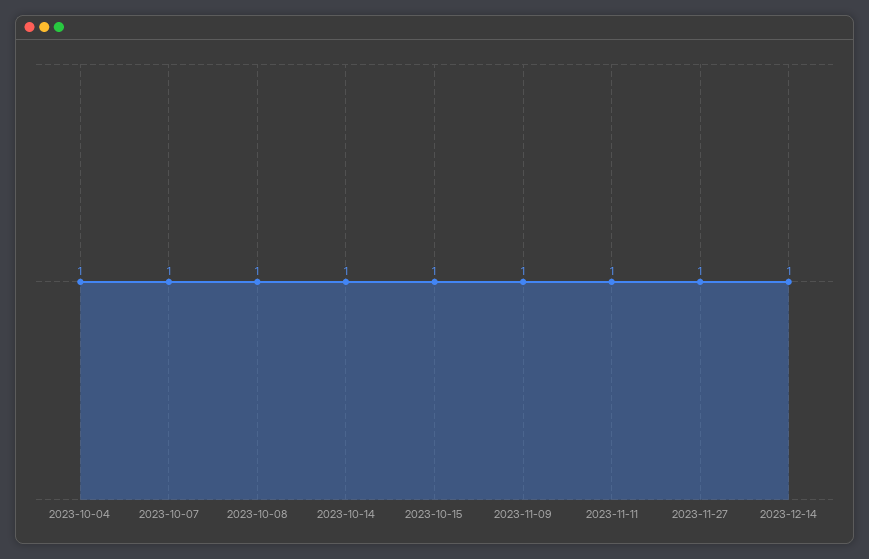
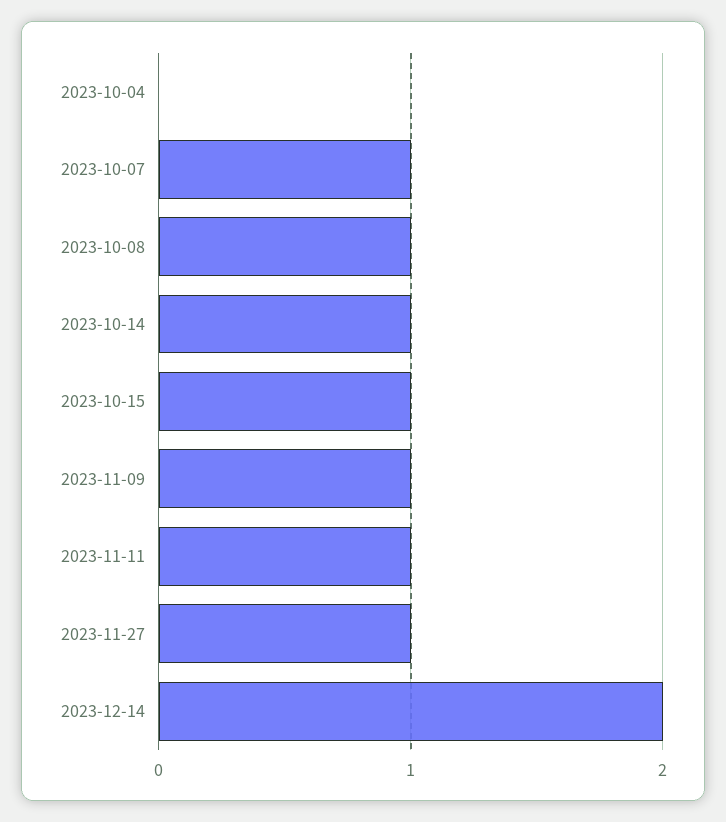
2023-10-04: 1 -> 0
2023-12-14: 1 -> 2

